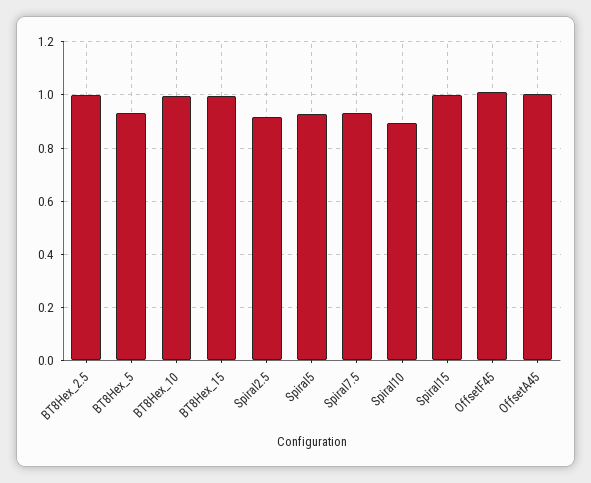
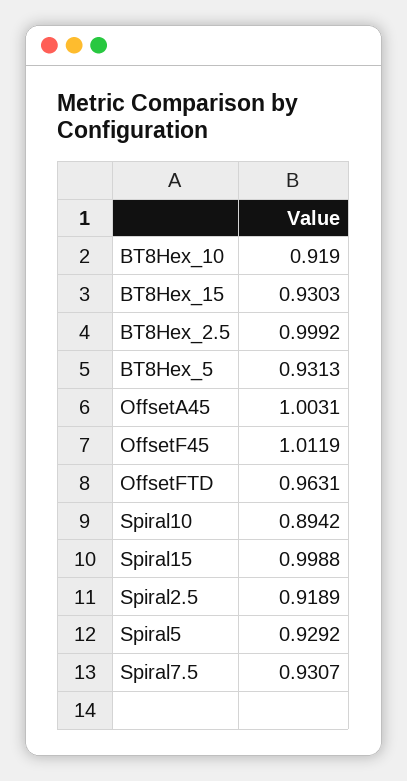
BT8Hex_10: 1 -> 0.919
BT8Hex_15: 1 -> 0.9303
OffsetFTD: none -> 0.9631

